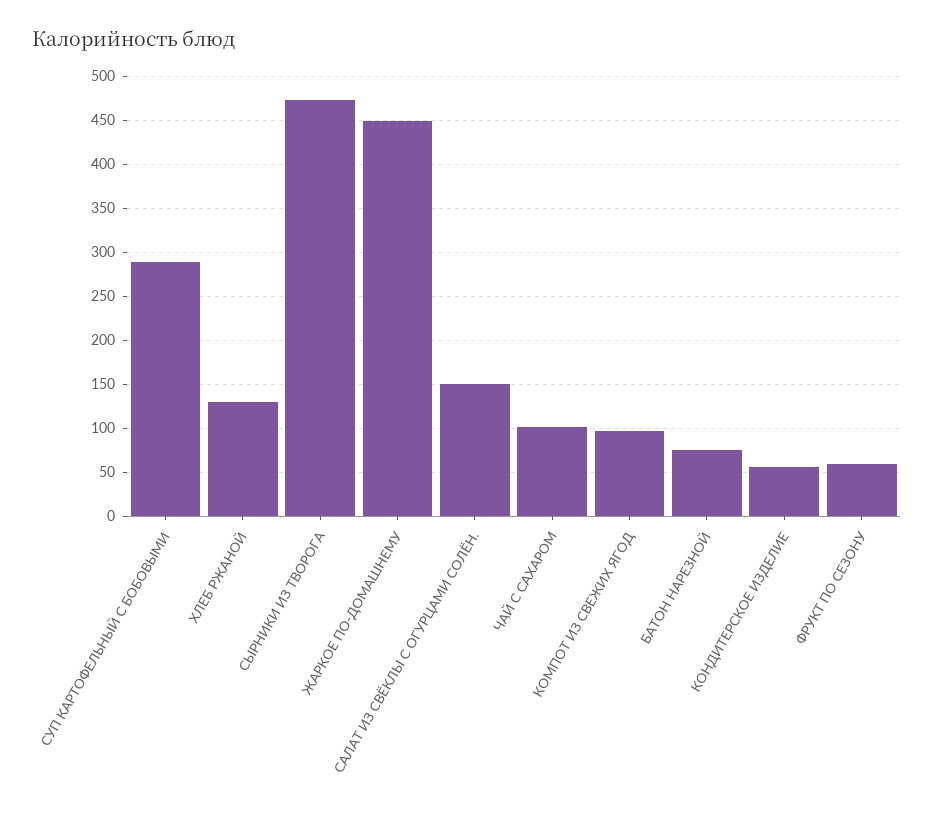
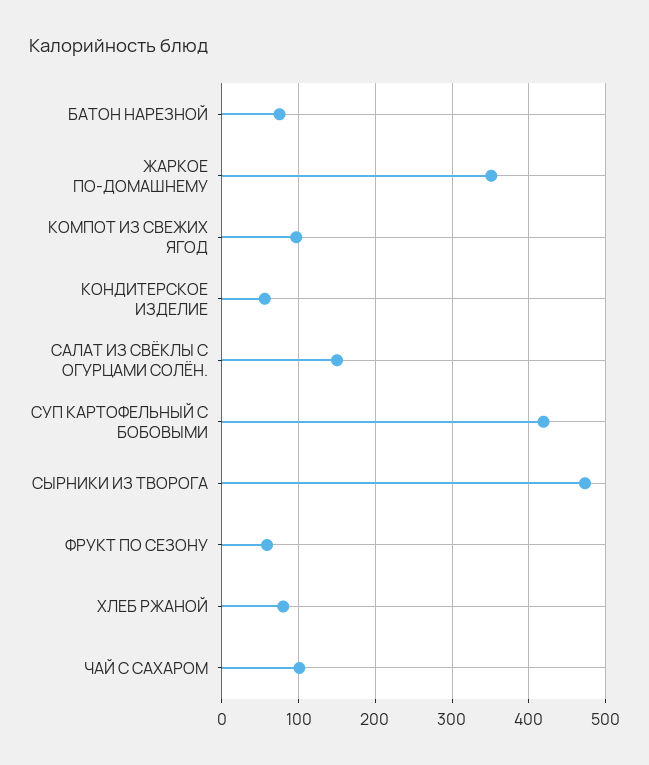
СУП КАРТОФЕЛЬНЫЙ С БОБОВЫМИ: 290 -> 420
ХЛЕБ РЖАНОЙ: 130 -> 80
ЖАРКОЕ ПО-ДОМАШНЕМУ: 450 -> 350

